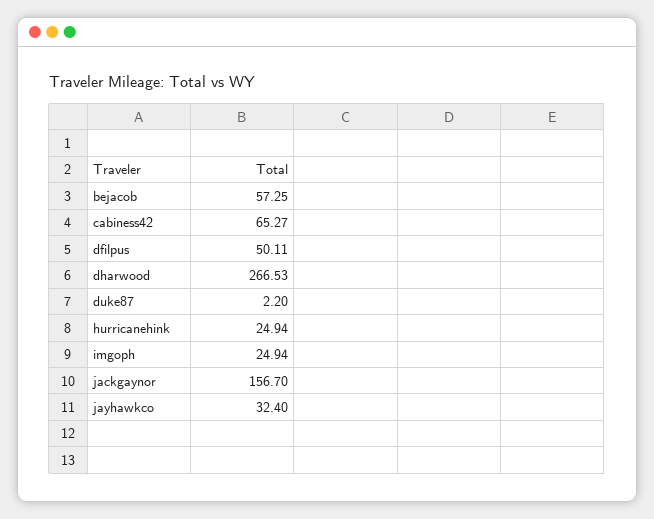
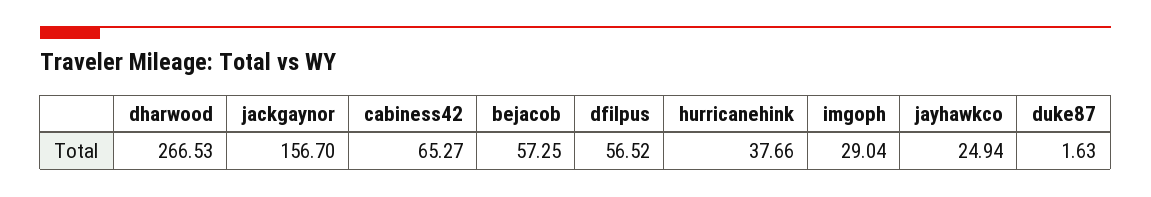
dfilpus: 50.11 -> 56.52
duke87: 2.2 -> 1.63
hurricanehink: 24.94 -> 37.66
imgoph: 24.94 -> 29.04
jayhawkco: 32.4 -> 24.94

